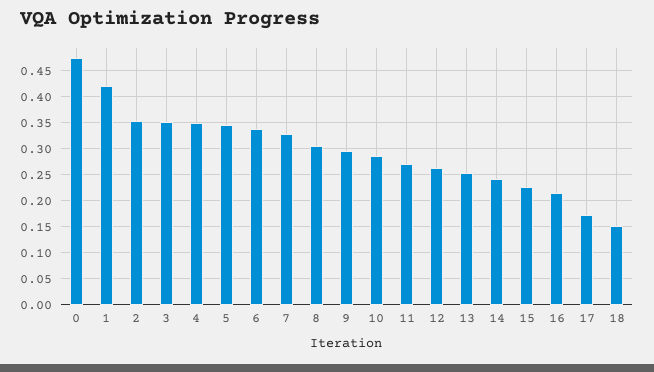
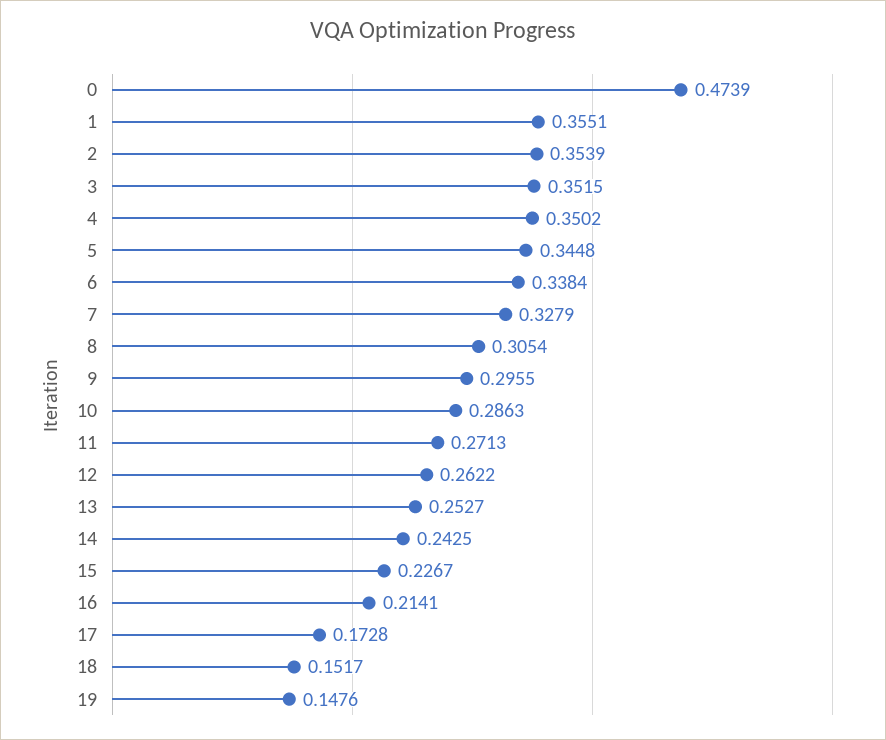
1: 0.425 -> 0.3551
19: none -> 0.1476

